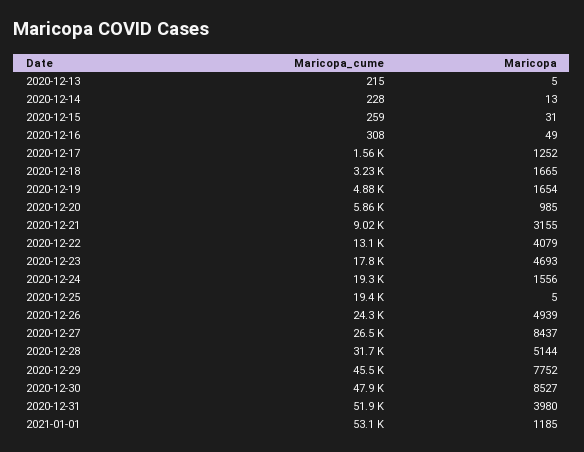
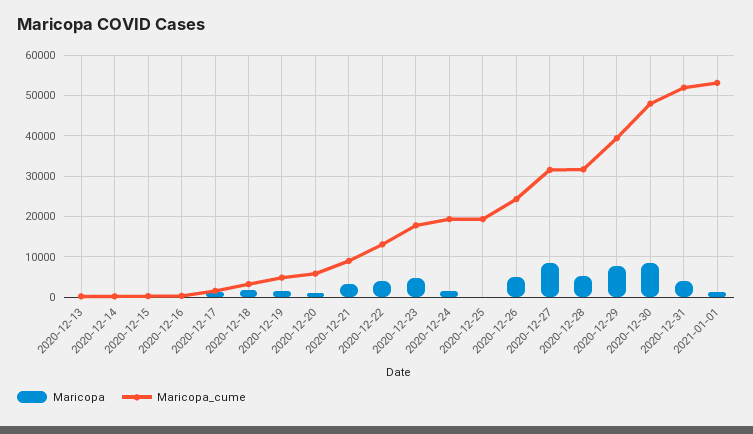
Maricopa_cume, 2020-12-27: 26500 -> 32000
Maricopa_cume, 2020-12-29: 45500 -> 40000

